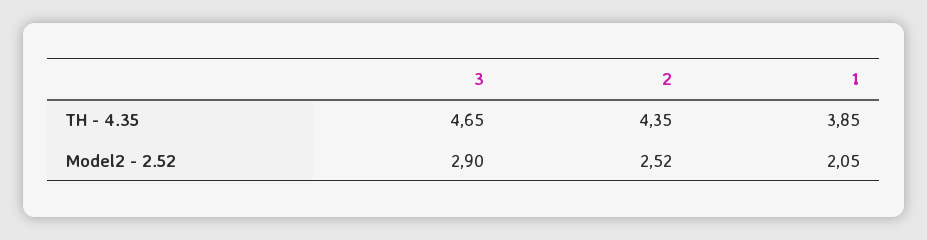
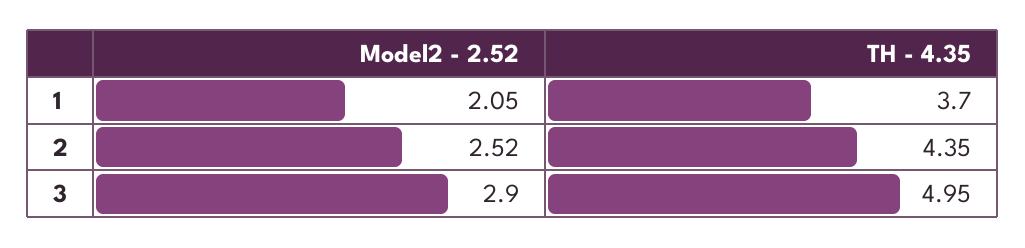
3, TH - 4.35: 4.65 -> 4.95
1, TH - 4.35: 3.85 -> 3.7

